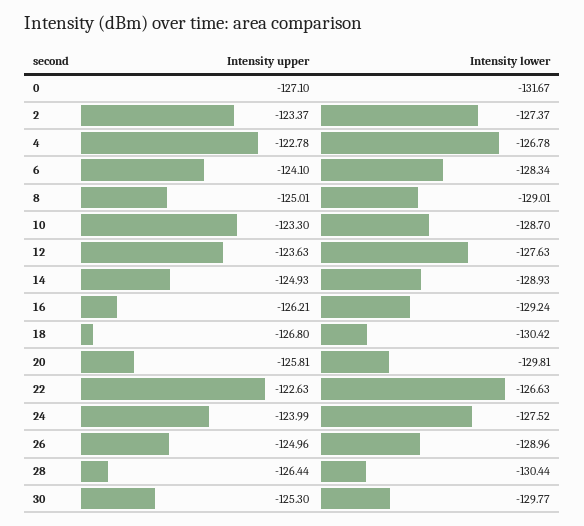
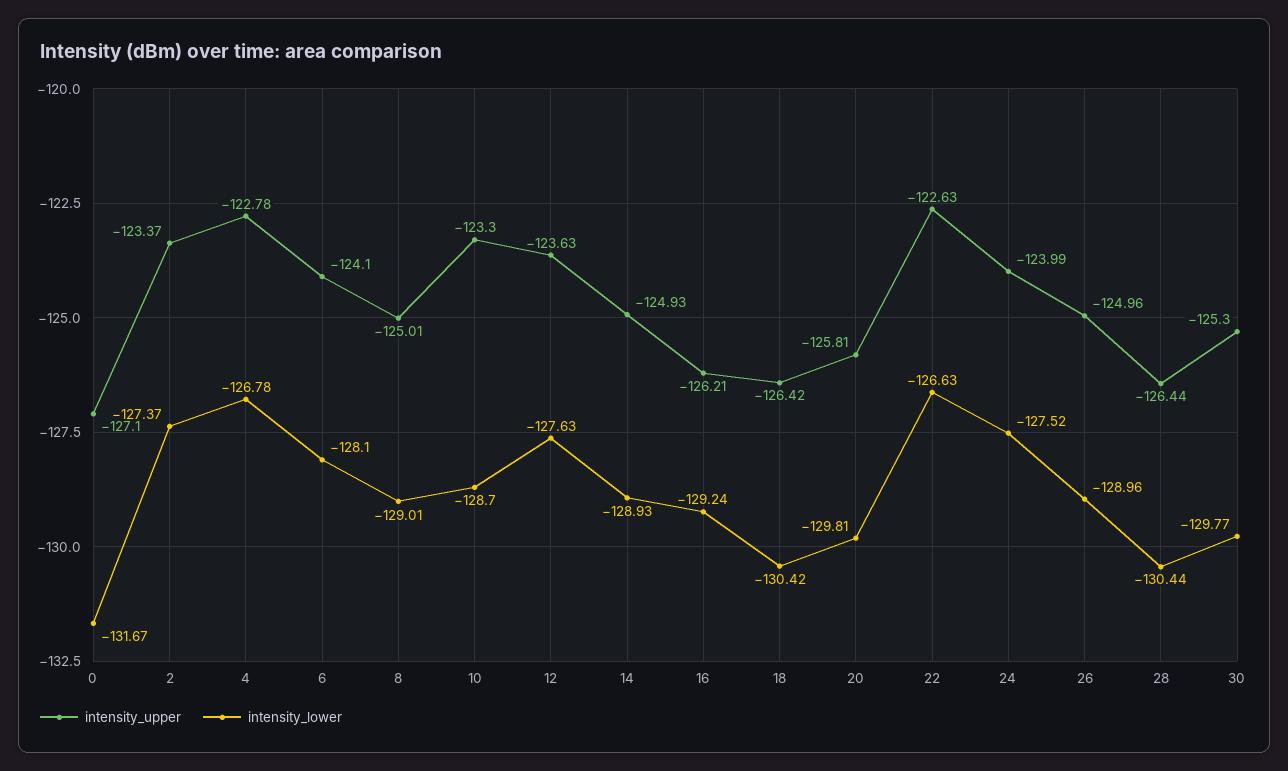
Intensity lower, 6: -128.34 -> -128.1
Intensity upper, 18: -126.8 -> -126.42

